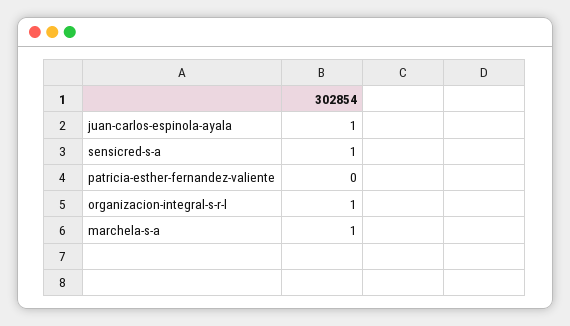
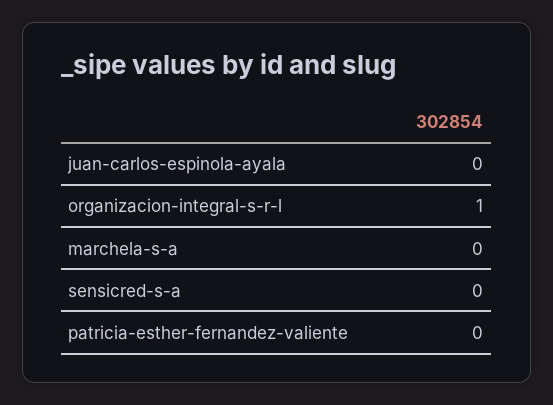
juan-carlos-espinola-ayala: 1 -> 0
sensicred-s-a: 1 -> 0
marchela-s-a: 1 -> 0

